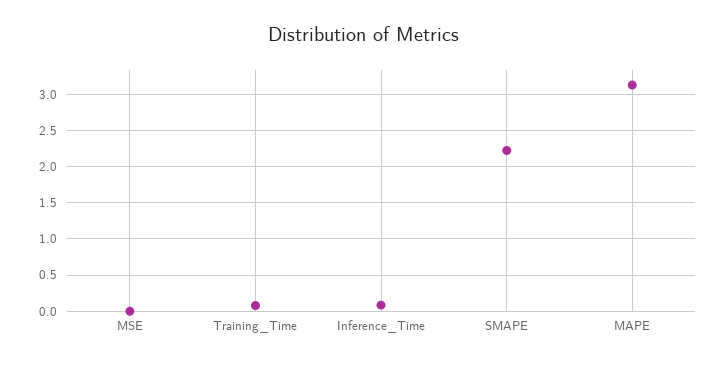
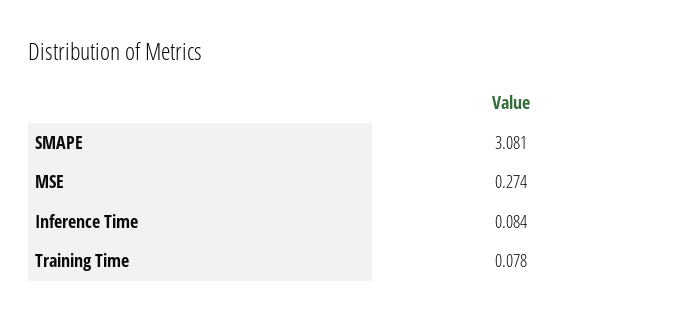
MSE: 0 -> 0.274
SMAPE: 2.2 -> 3.081
MAPE: 3.1 -> none

